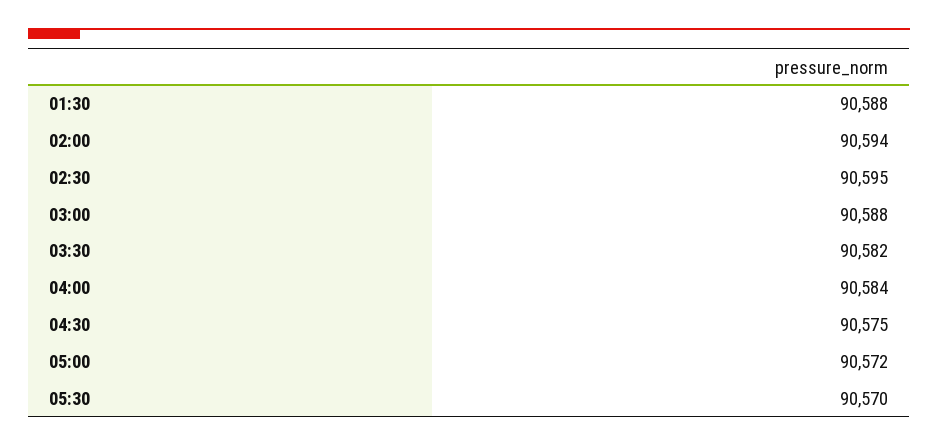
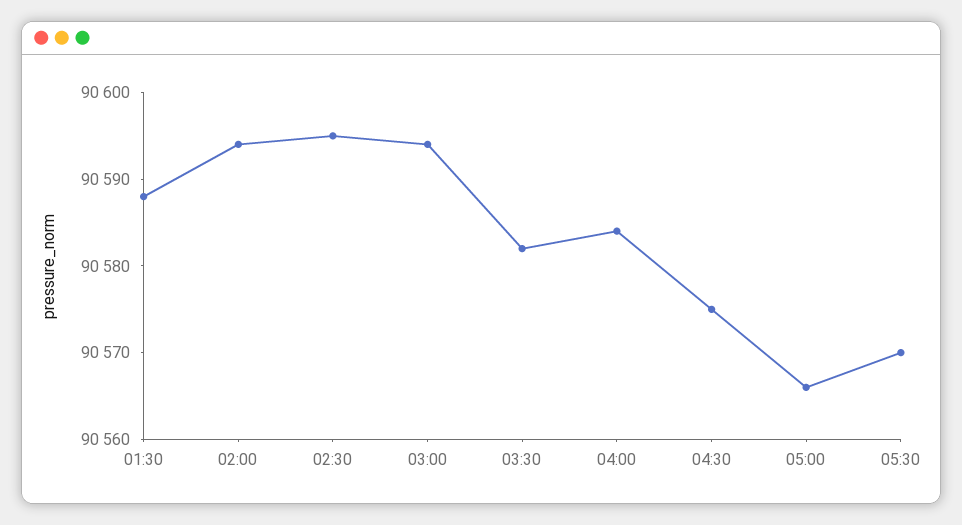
03:00: 90588 -> 90594
05:00: 90572 -> 90566

